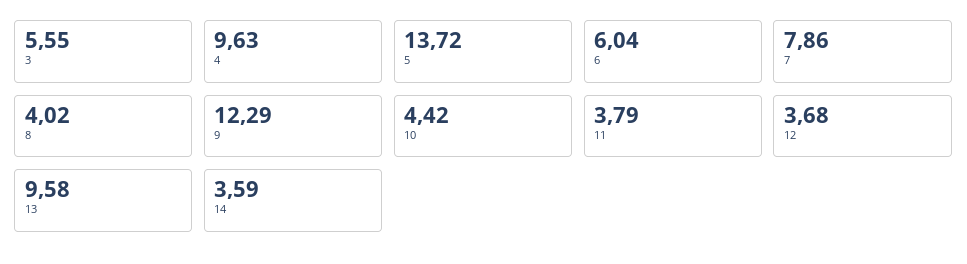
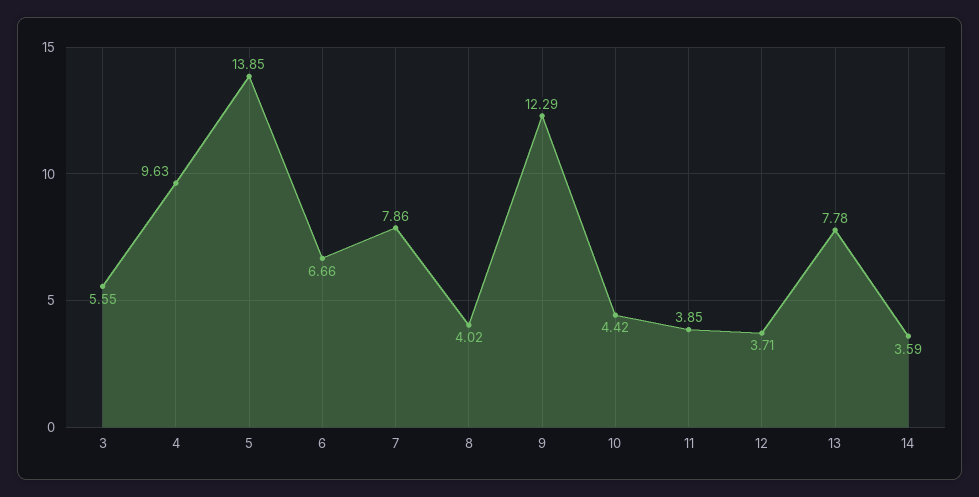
5: 13.72 -> 13.85
6: 6.04 -> 6.66
11: 3.79 -> 3.85
12: 3.68 -> 3.71
13: 9.58 -> 7.78

